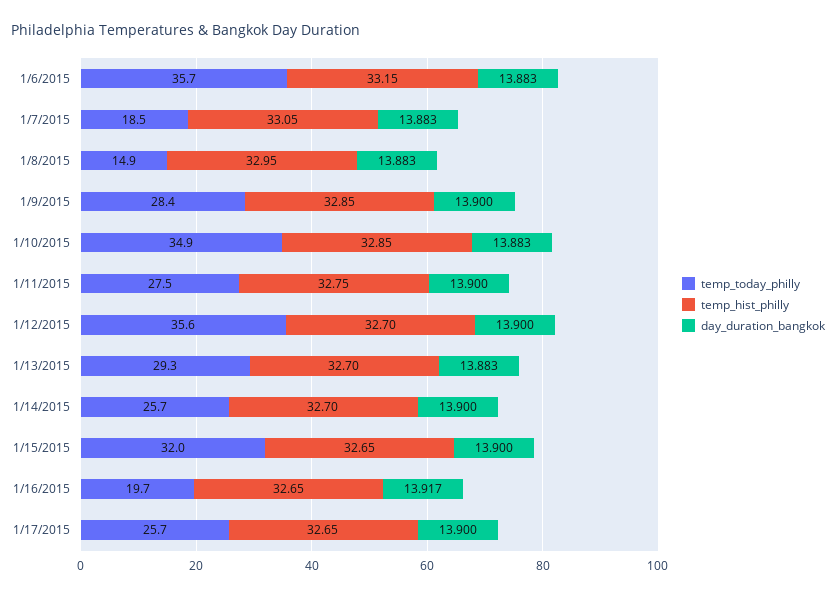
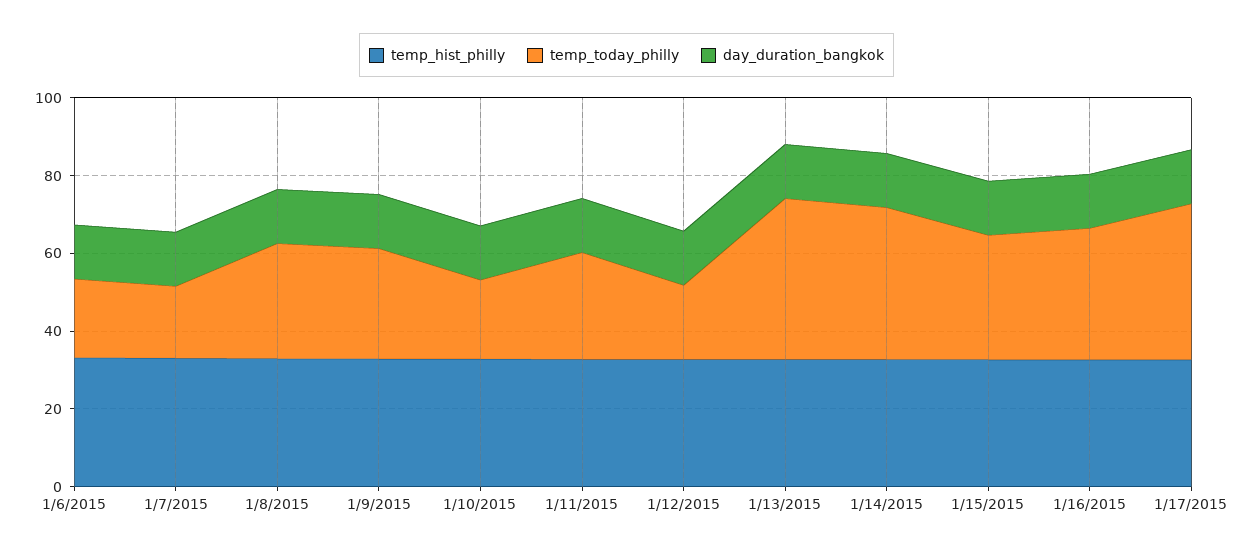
temp_today_philly, 1/6/2015: 35.7 -> 20
temp_today_philly, 1/8/2015: 14.9 -> 30
temp_today_philly, 1/10/2015: 34.9 -> 20
temp_today_philly, 1/12/2015: 35.6 -> 20
temp_today_philly, 1/13/2015: 29.3 -> 40
temp_today_philly, 1/14/2015: 25.7 -> 40
temp_today_philly, 1/16/2015: 19.7 -> 35
temp_today_philly, 1/17/2015: 25.7 -> 40

